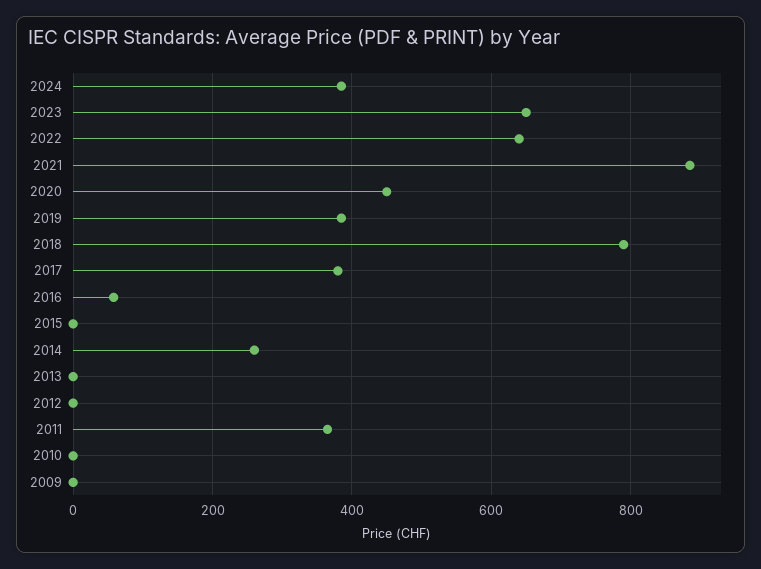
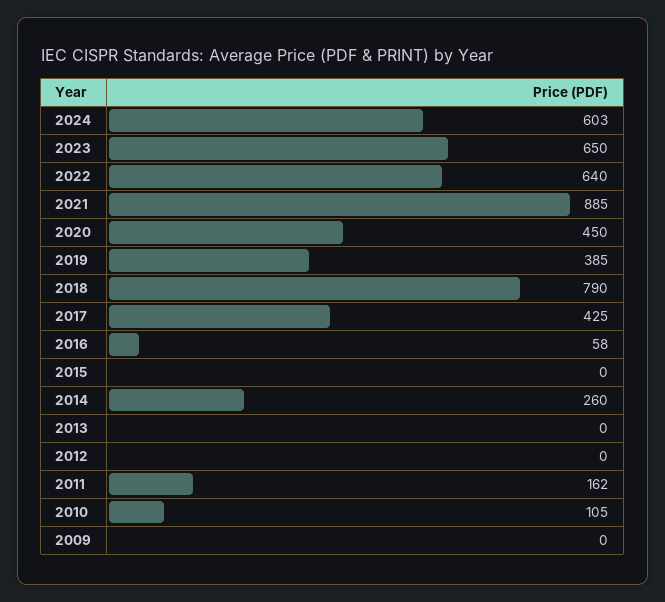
2024: 380 -> 603
2017: 380 -> 425
2011: 360 -> 162
2010: 0 -> 105

